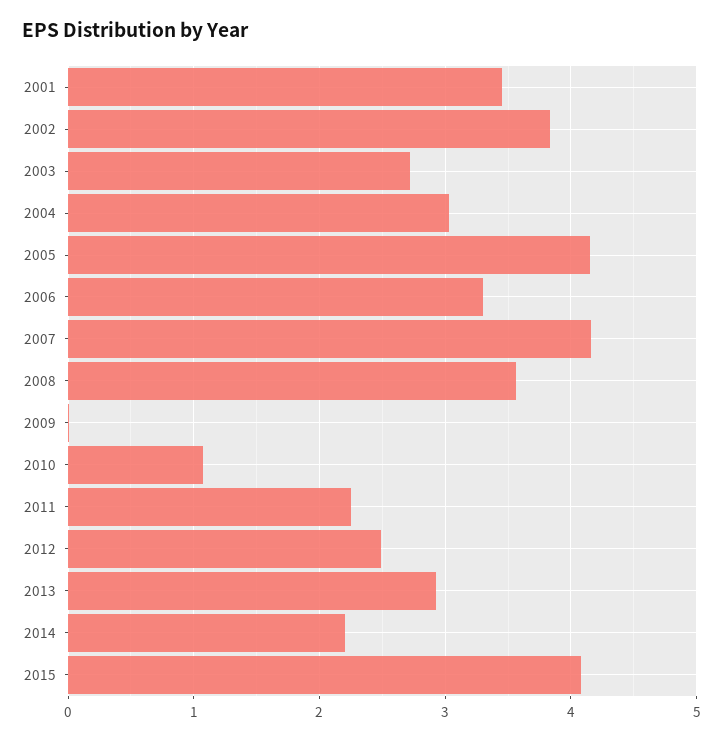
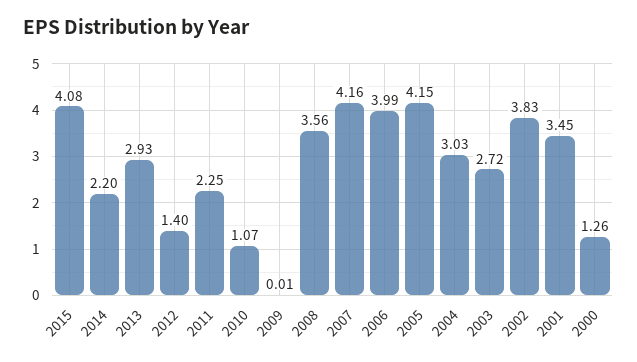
2006: 3.3 -> 3.99
2012: 2.5 -> 1.4
2000: none -> 1.26

